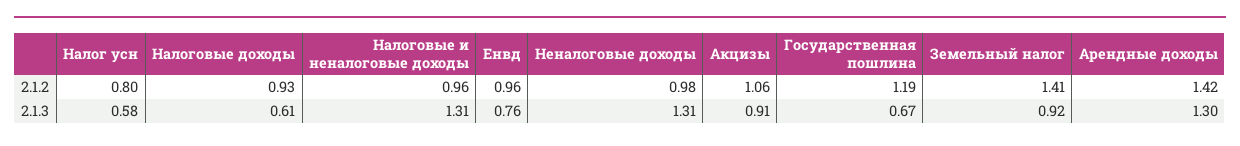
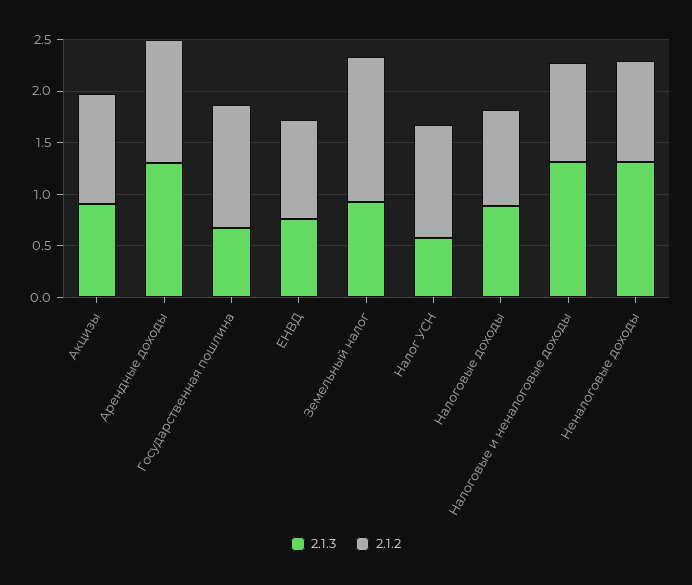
2.1.2, Налог усн: 0.8 -> 1.1
2.1.2, Арендные доходы: 1.42 -> 1.2
2.1.3, Налоговые доходы: 0.61 -> 0.9

